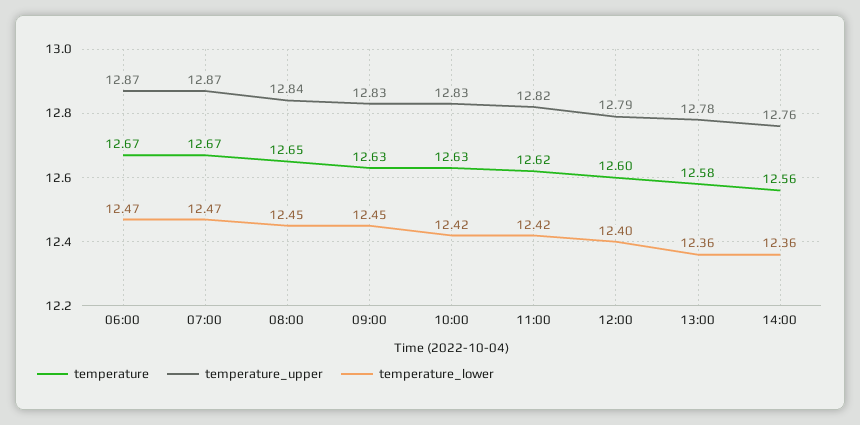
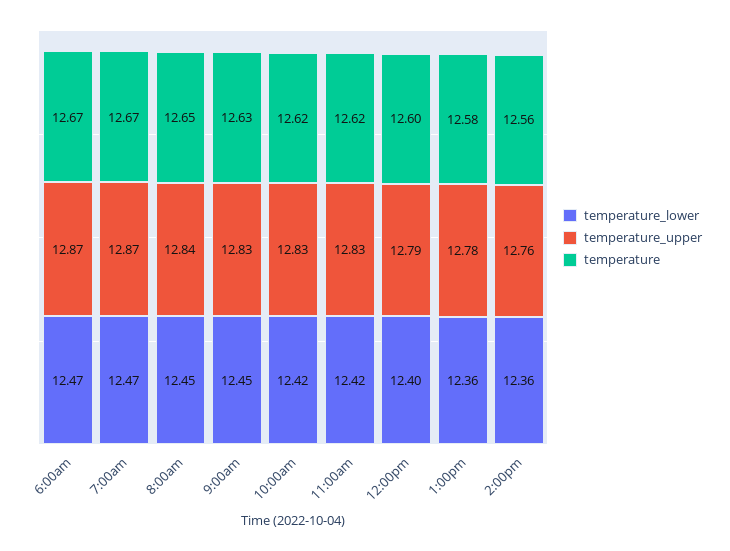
temperature, 10:00: 12.63 -> 12.62
temperature_upper, 11:00: 12.82 -> 12.83

